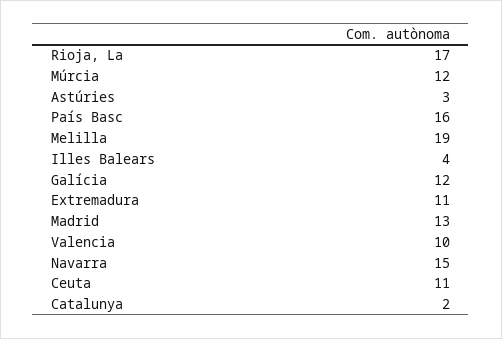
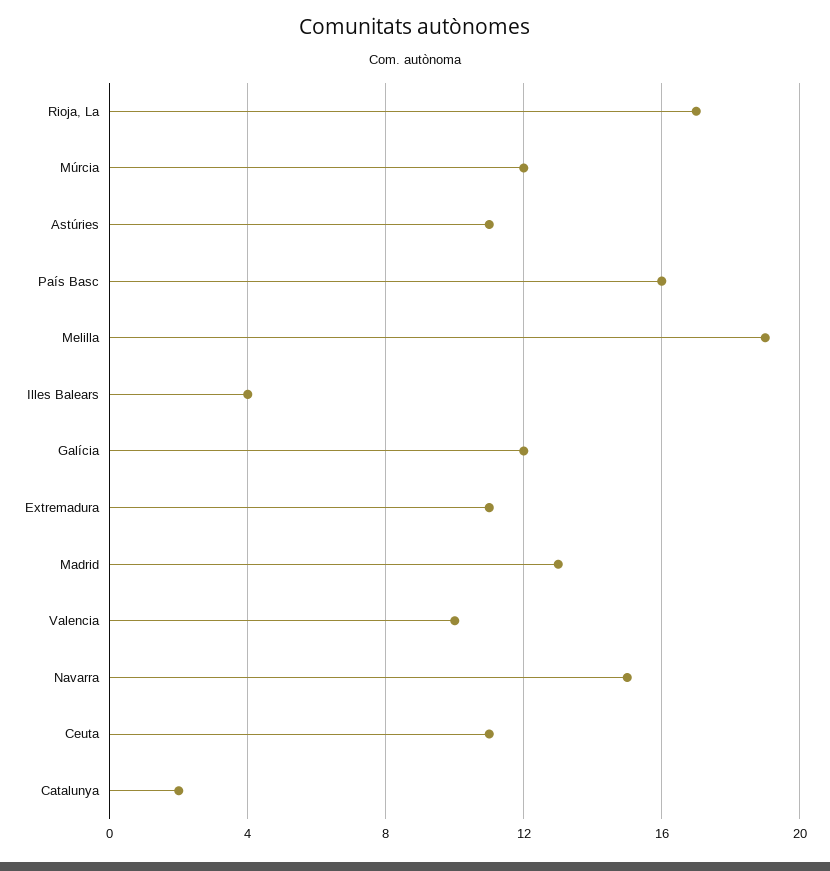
Astúries: 3 -> 11

